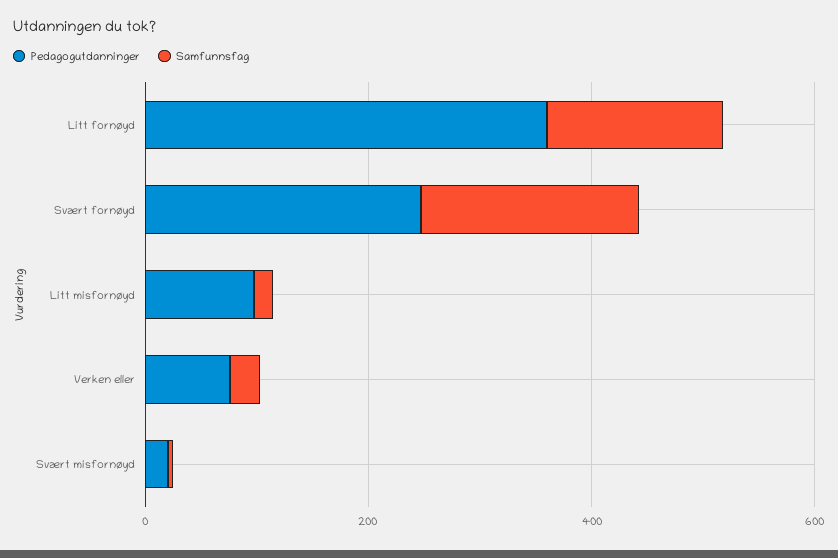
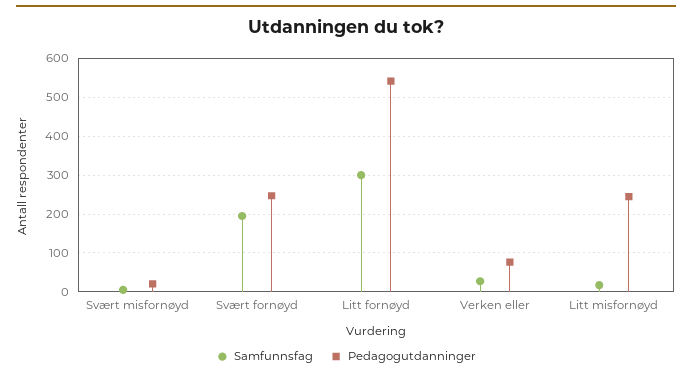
Pedagogutdanninger, Litt fornøyd: 350 -> 540
Samfunnsfag, Litt fornøyd: 150 -> 300
Pedagogutdanninger, Litt misfornøyd: 100 -> 240

